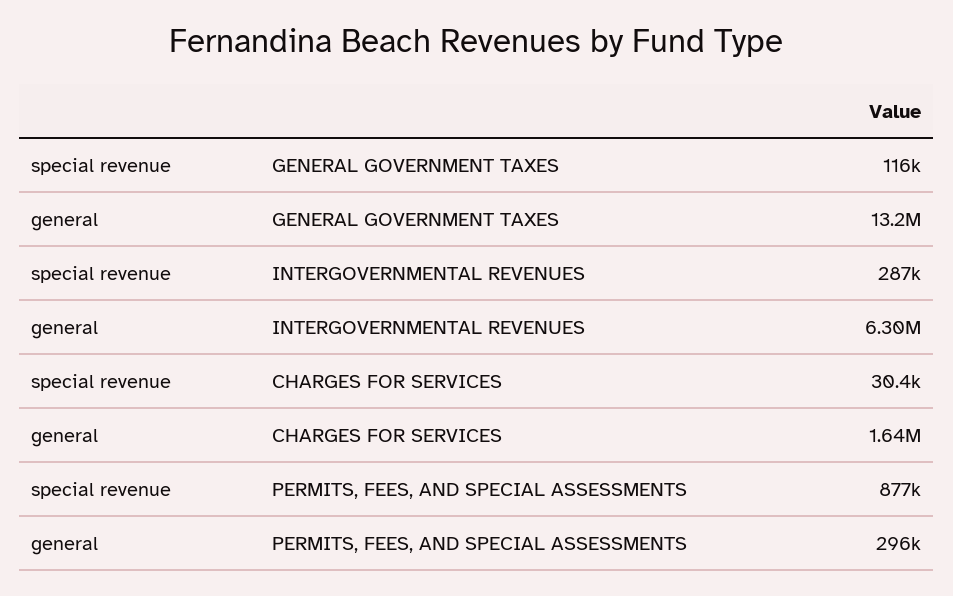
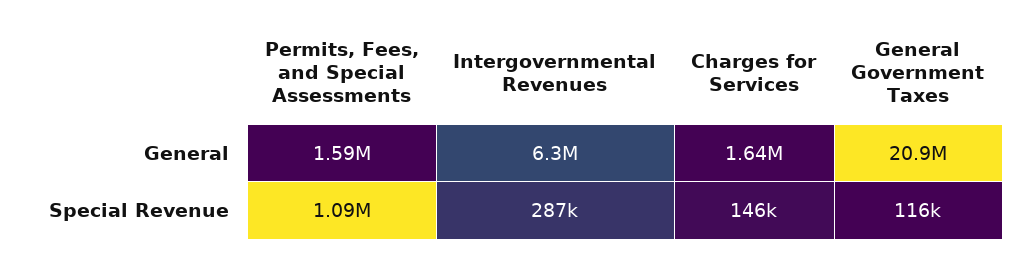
general, GENERAL GOVERNMENT TAXES: 13200000 -> 20900000
special revenue, CHARGES FOR SERVICES: 30400 -> 146000
special revenue, PERMITS, FEES, AND SPECIAL ASSESSMENTS: 877000 -> 1090000
general, PERMITS, FEES, AND SPECIAL ASSESSMENTS: 296000 -> 1590000

